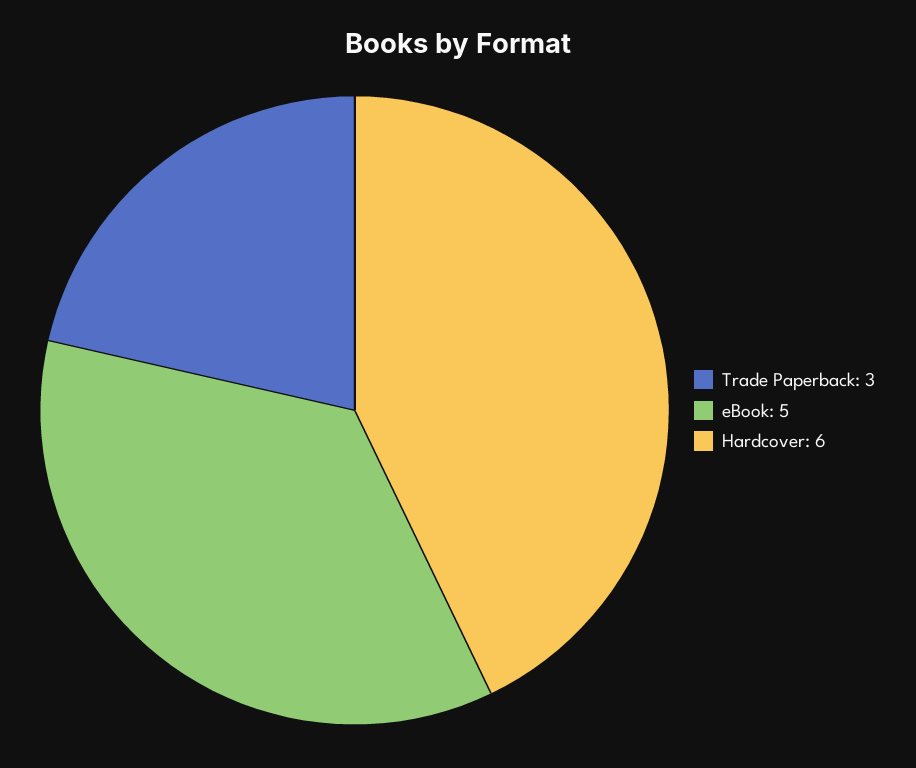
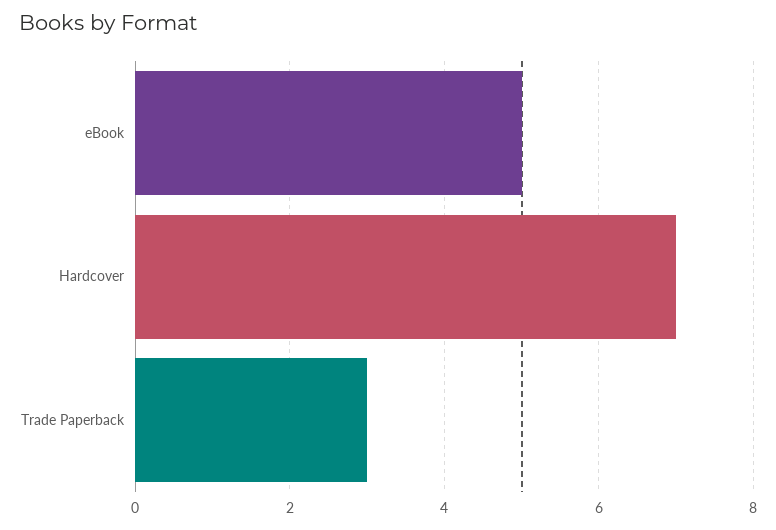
Hardcover: 6 -> 7

